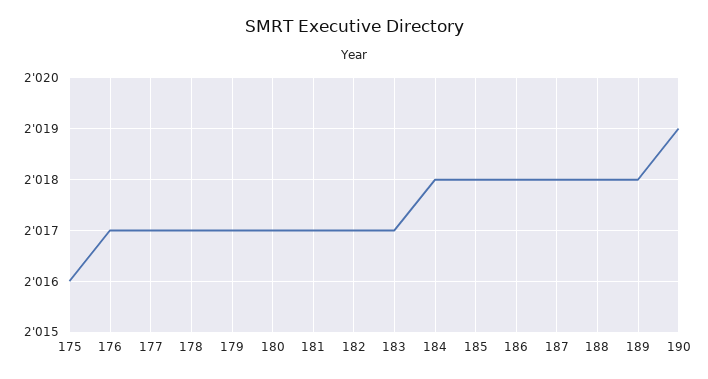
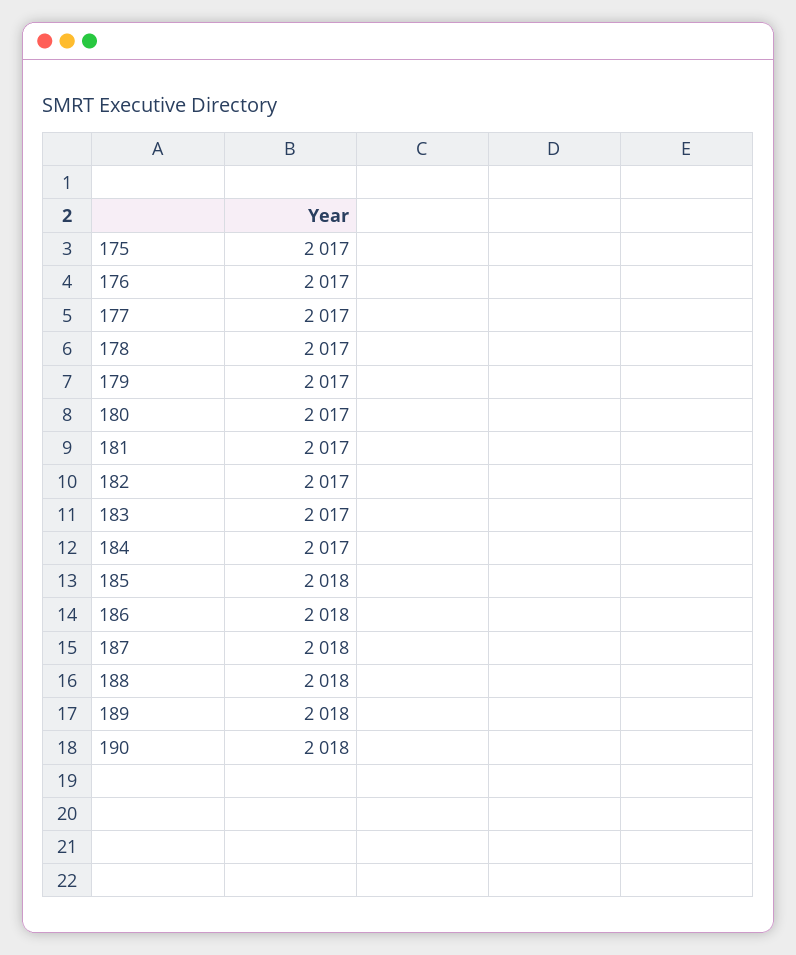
175: 2016 -> 2017
184: 2018 -> 2017
190: 2019 -> 2018

